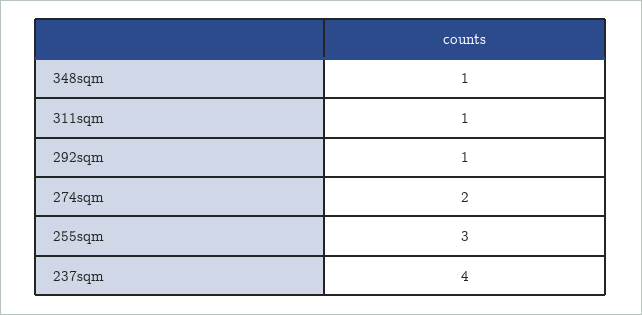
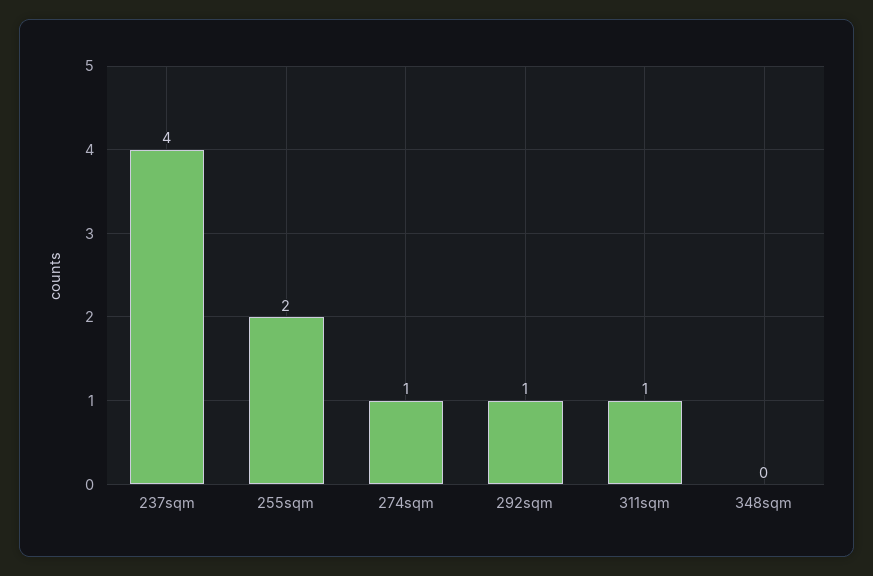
348sqm: 1 -> 0
274sqm: 2 -> 1
255sqm: 3 -> 2

